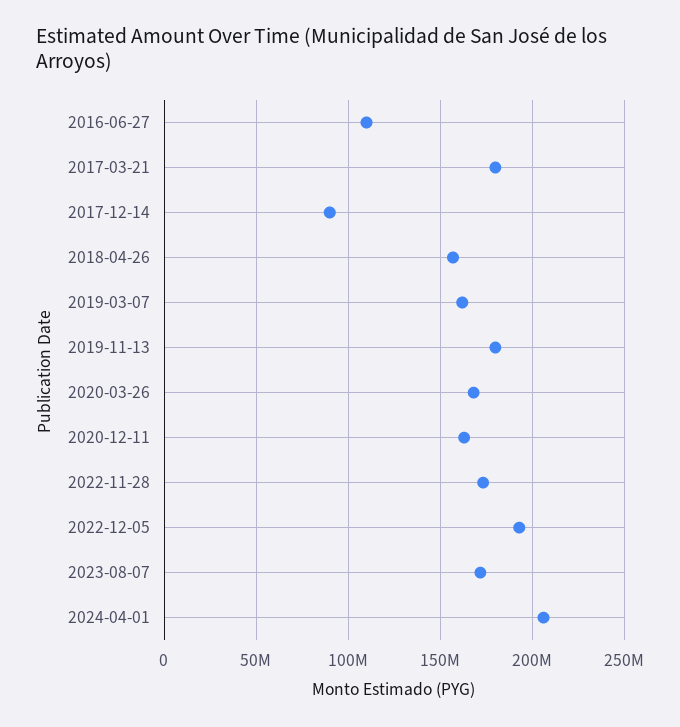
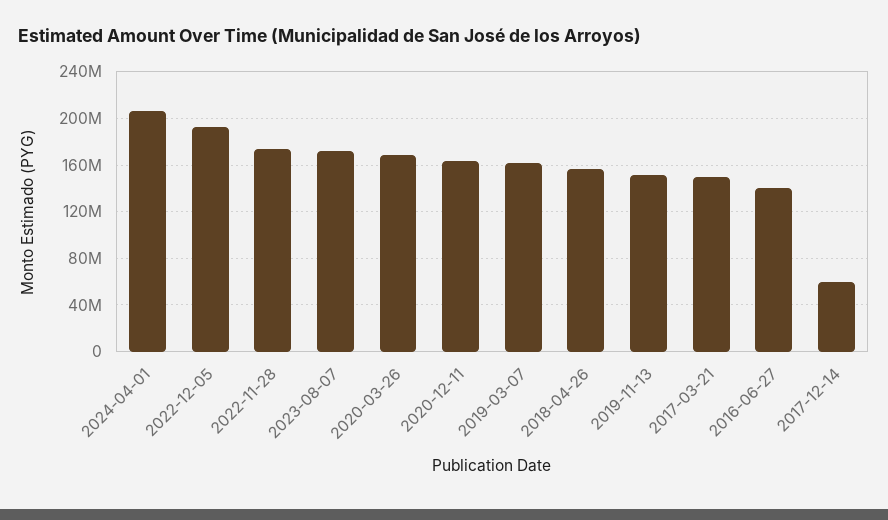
2016-06-27: 110000000 -> 140000000
2017-03-21: 180000000 -> 150000000
2017-12-14: 90000000 -> 60000000
2019-11-13: 180000000 -> 150000000

